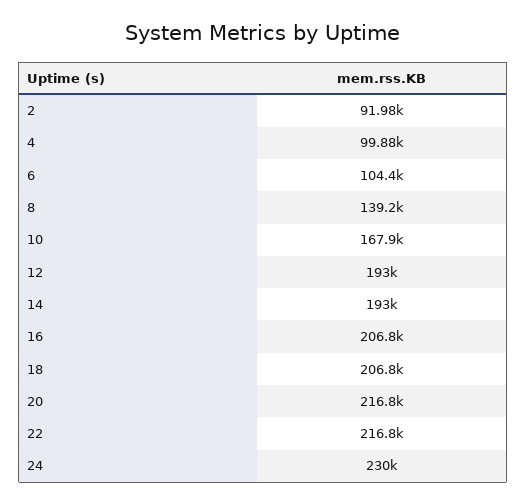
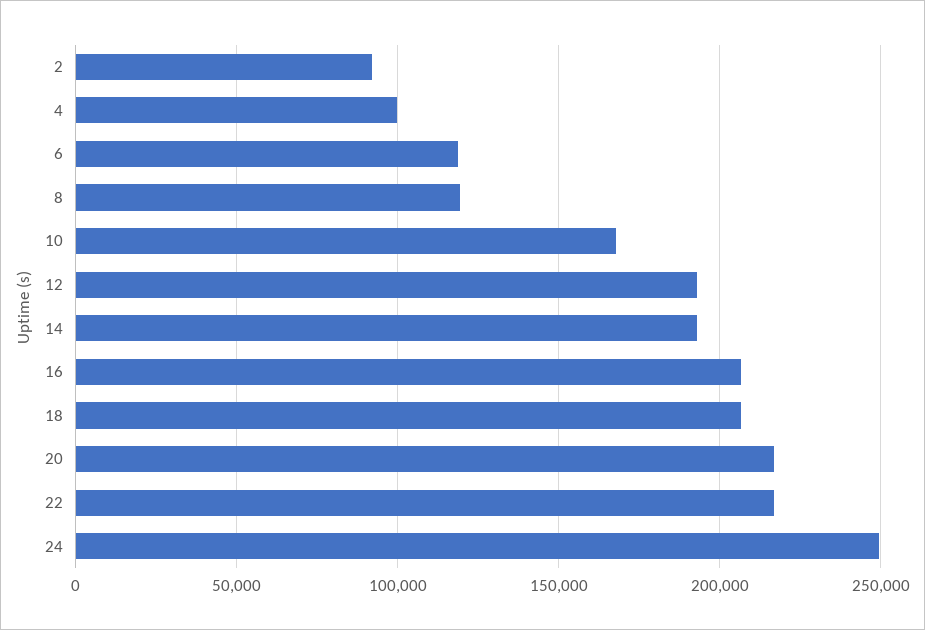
6: 104400 -> 120000
8: 139200 -> 120000
24: 230000 -> 250000

